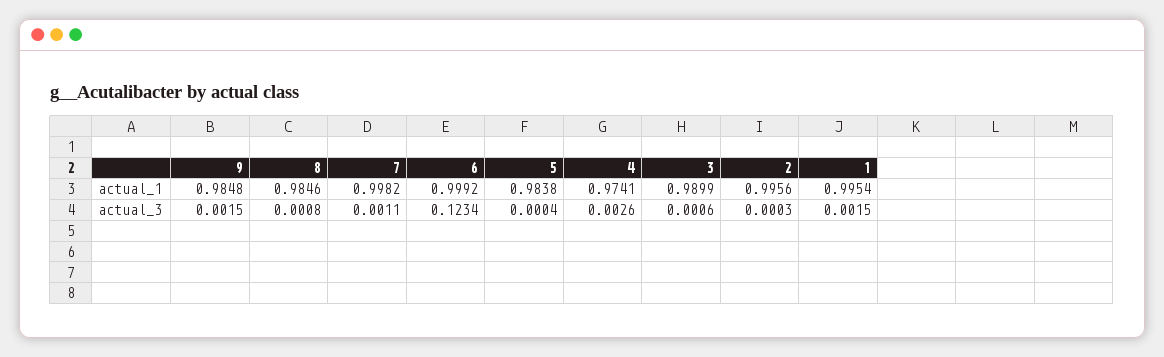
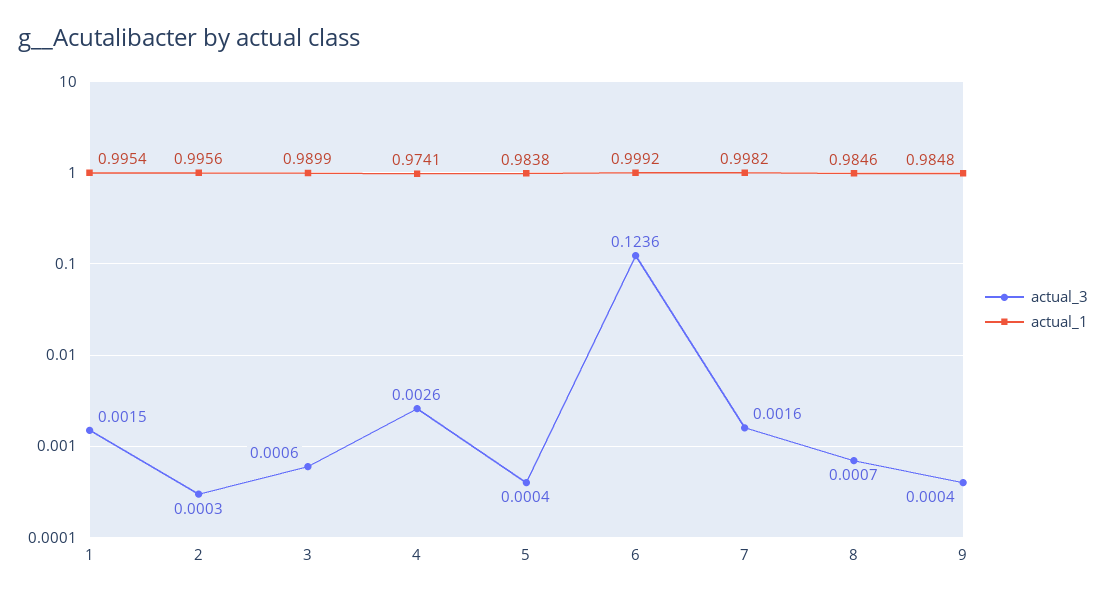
actual_3, 9: 0.0015 -> 0.0004
actual_3, 8: 0.0008 -> 0.0007
actual_3, 7: 0.0011 -> 0.0016
actual_3, 6: 0.1234 -> 0.1236

